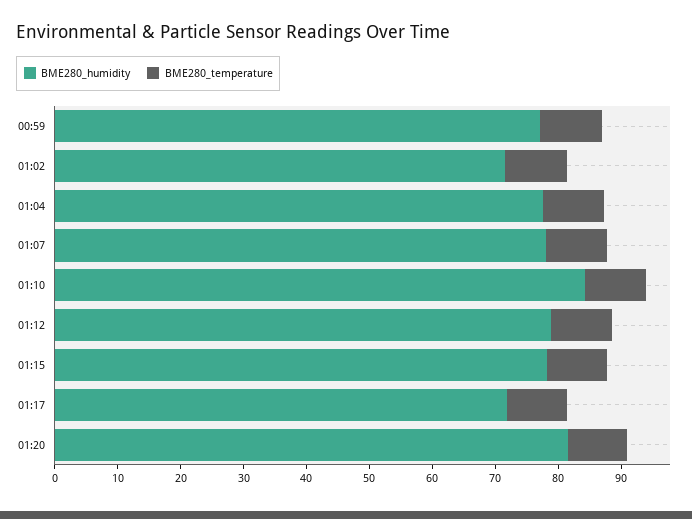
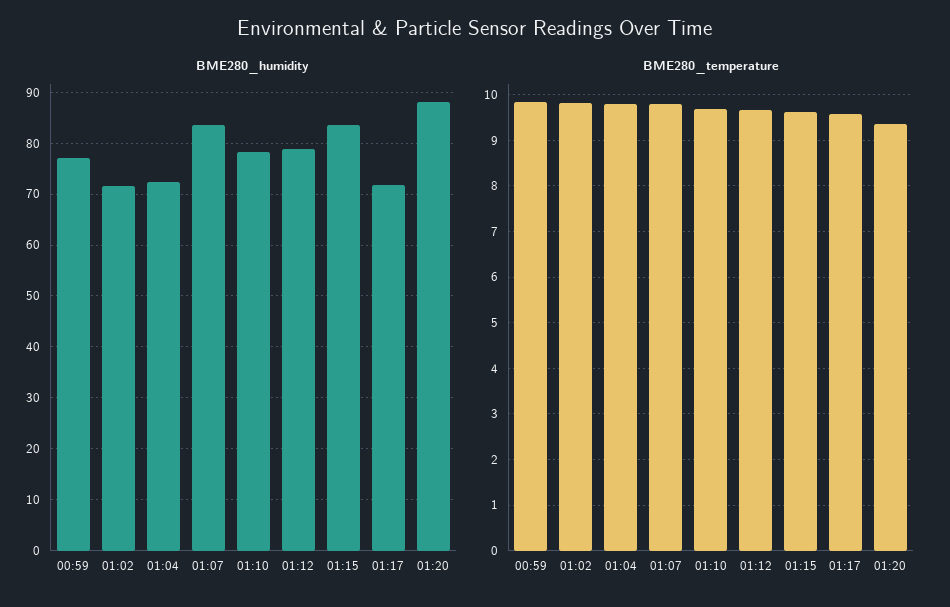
BME280_humidity, 01:04: 78 -> 72
BME280_humidity, 01:07: 78 -> 84
BME280_humidity, 01:10: 84 -> 78
BME280_humidity, 01:15: 78 -> 84
BME280_humidity, 01:20: 82 -> 88

